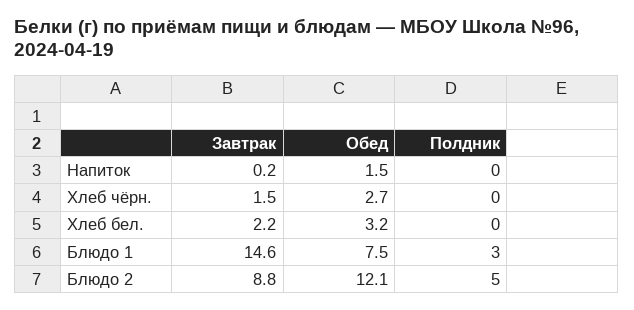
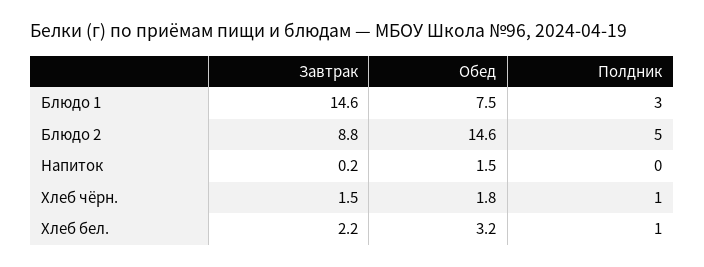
Обед, Хлеб чёрн.: 2.7 -> 1.8
Полдник, Хлеб чёрн.: 0 -> 1
Полдник, Хлеб бел.: 0 -> 1
Обед, Блюдо 2: 12.1 -> 14.6

